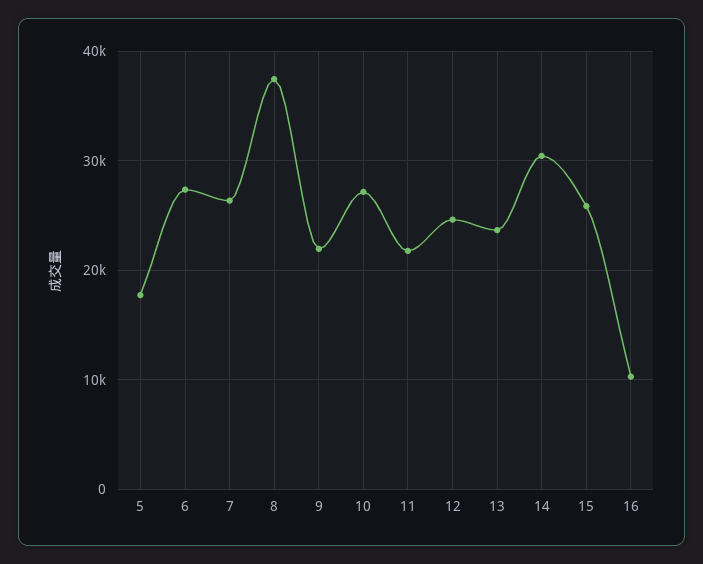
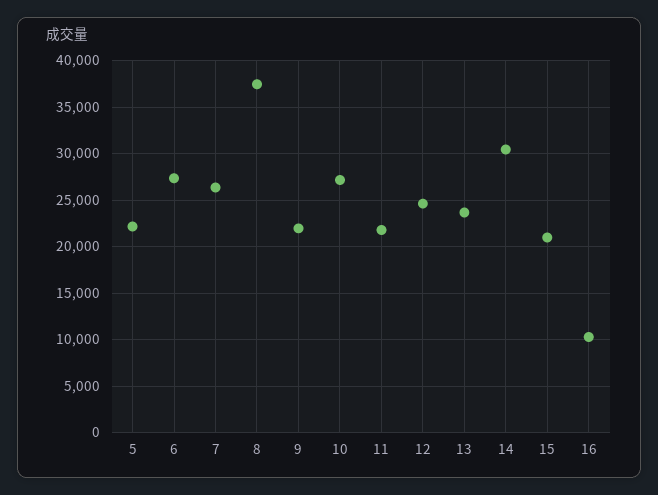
5: 18000 -> 22000
15: 26000 -> 21000

